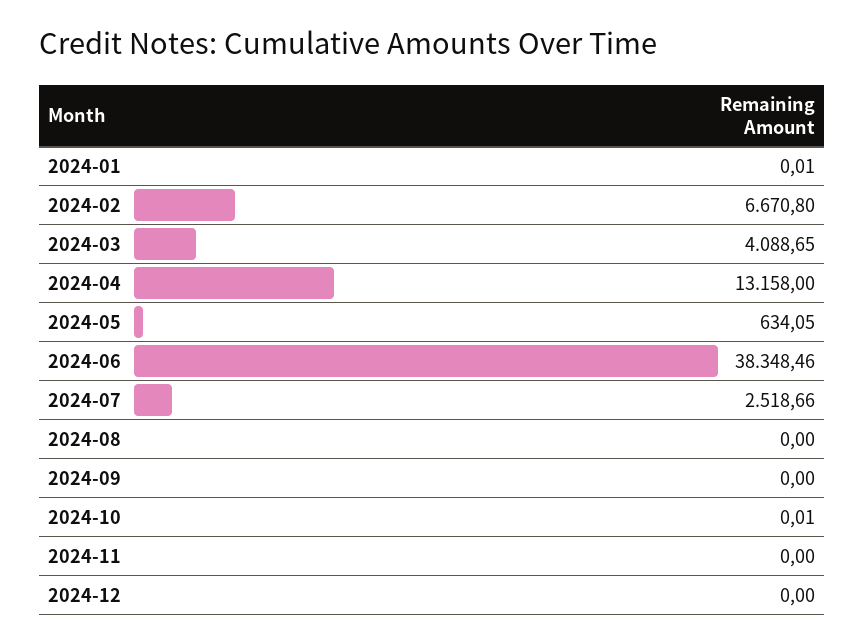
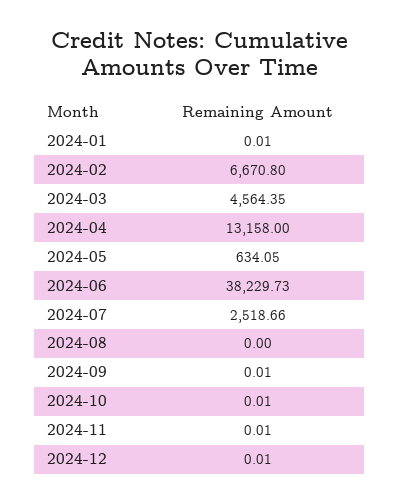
2024-03: 4088.65 -> 4564.35
2024-06: 38348.46 -> 38229.73
2024-09: 0 -> 0.01
2024-11: 0 -> 0.01
2024-12: 0 -> 0.01

